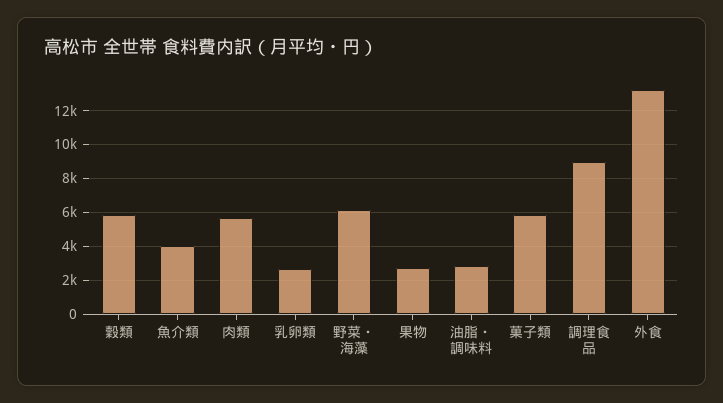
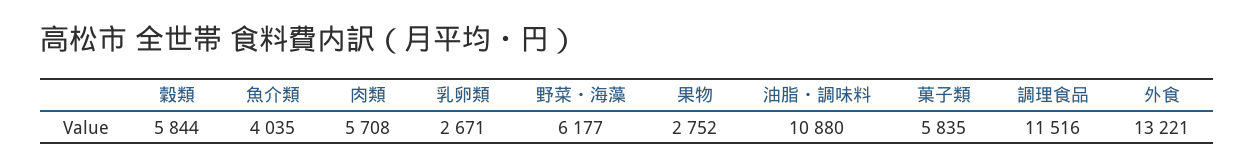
油脂・調味料: 3000 -> 10880
調理食品: 9000 -> 11516

